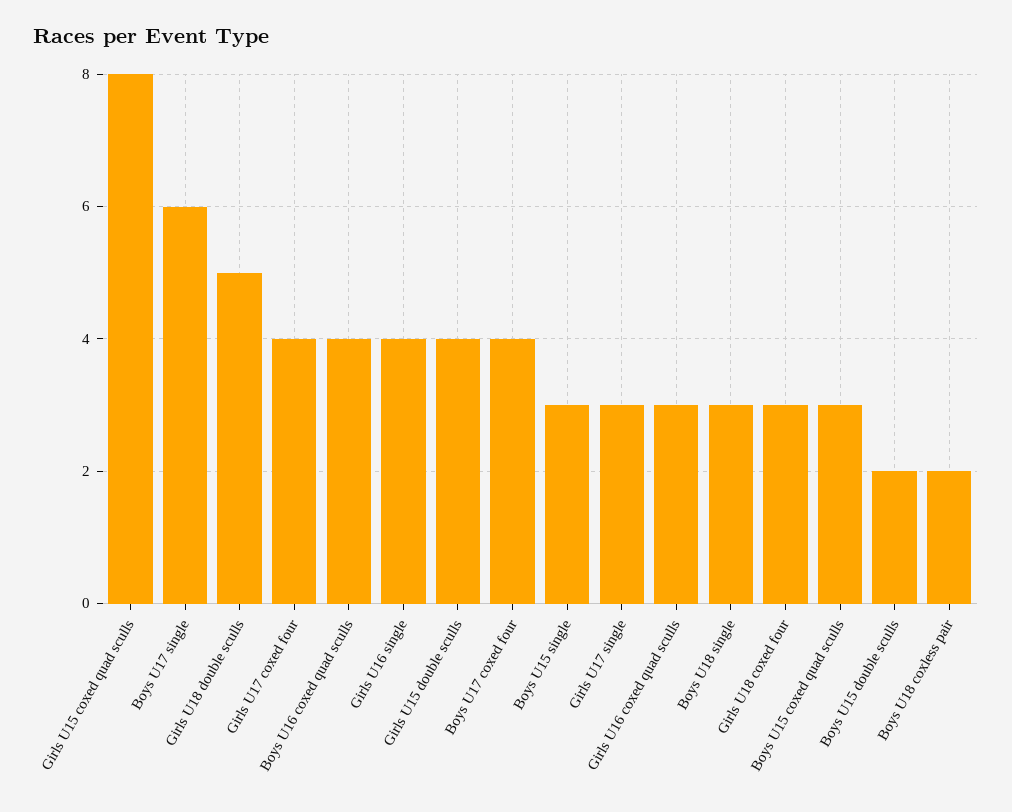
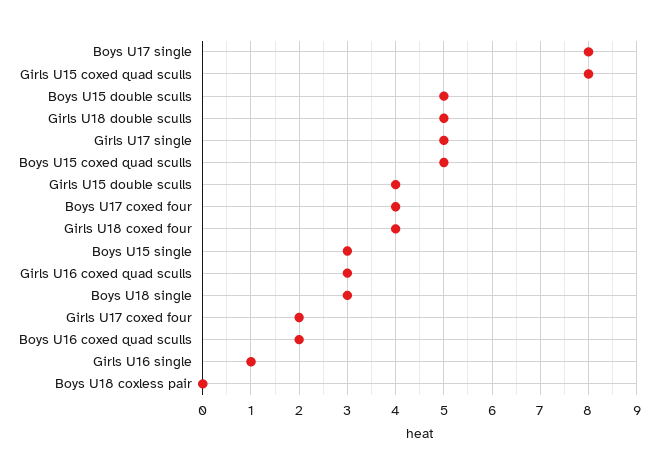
Boys U17 single: 6 -> 8
Girls U17 coxed four: 4 -> 2
Boys U16 coxed quad sculls: 4 -> 2
Girls U16 single: 4 -> 1
Girls U17 single: 3 -> 5
Girls U18 coxed four: 3 -> 4
Boys U15 coxed quad sculls: 3 -> 5
Boys U15 double sculls: 2 -> 5
Boys U18 coxless pair: 2 -> 0

